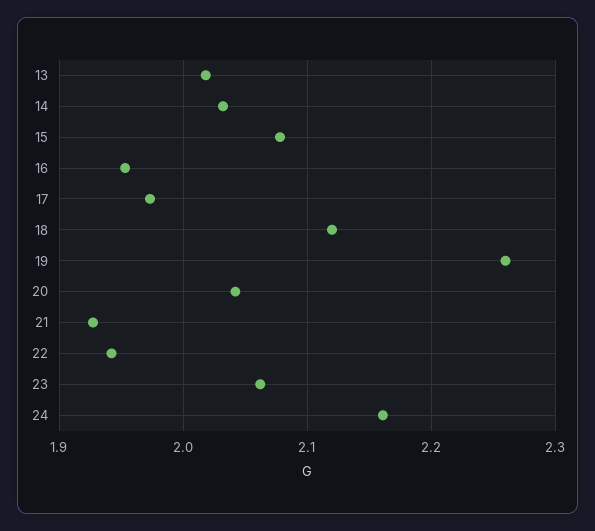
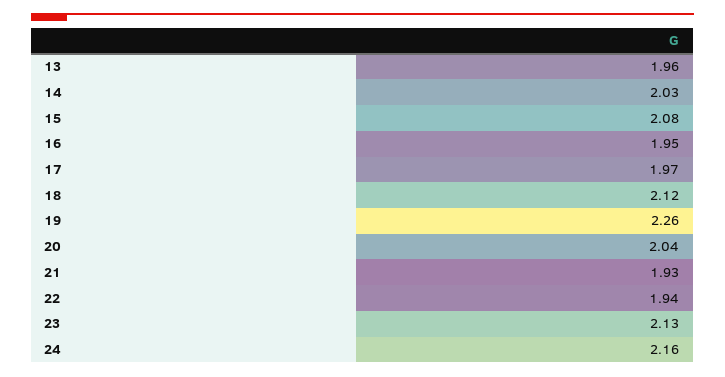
13: 2.02 -> 1.96
23: 2.06 -> 2.13

